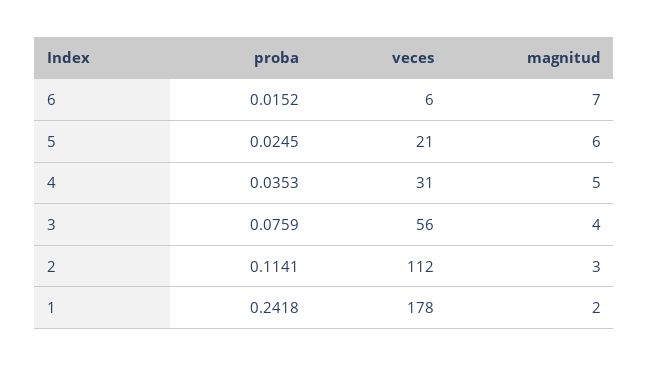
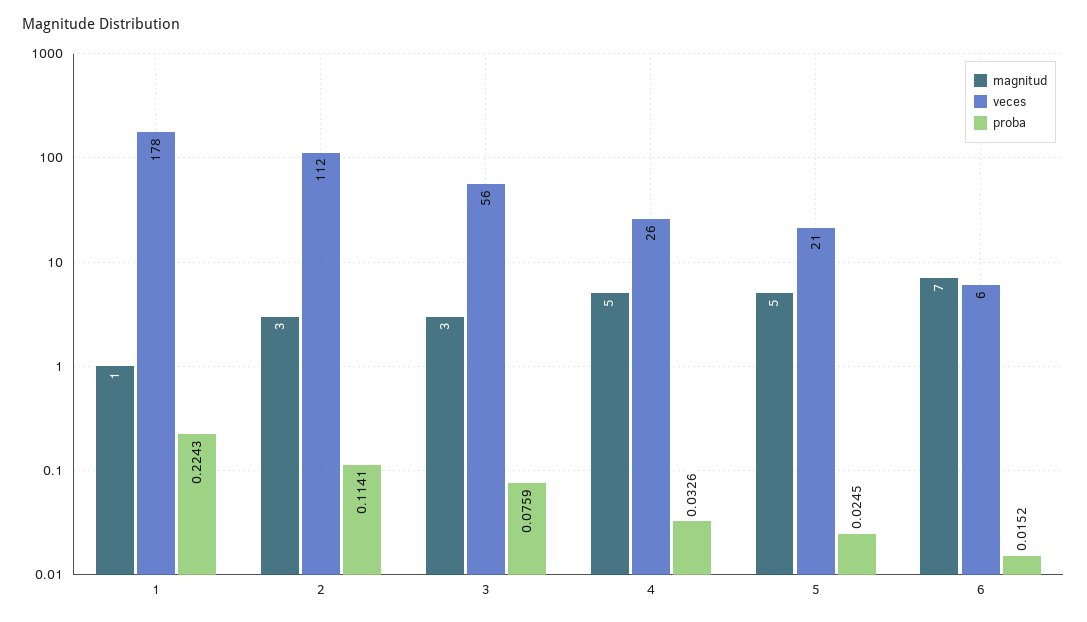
magnitud, 5: 6 -> 5
proba, 4: 0.0353 -> 0.0326
veces, 4: 31 -> 26
magnitud, 3: 4 -> 3
proba, 1: 0.2418 -> 0.2243
magnitud, 1: 2 -> 1

